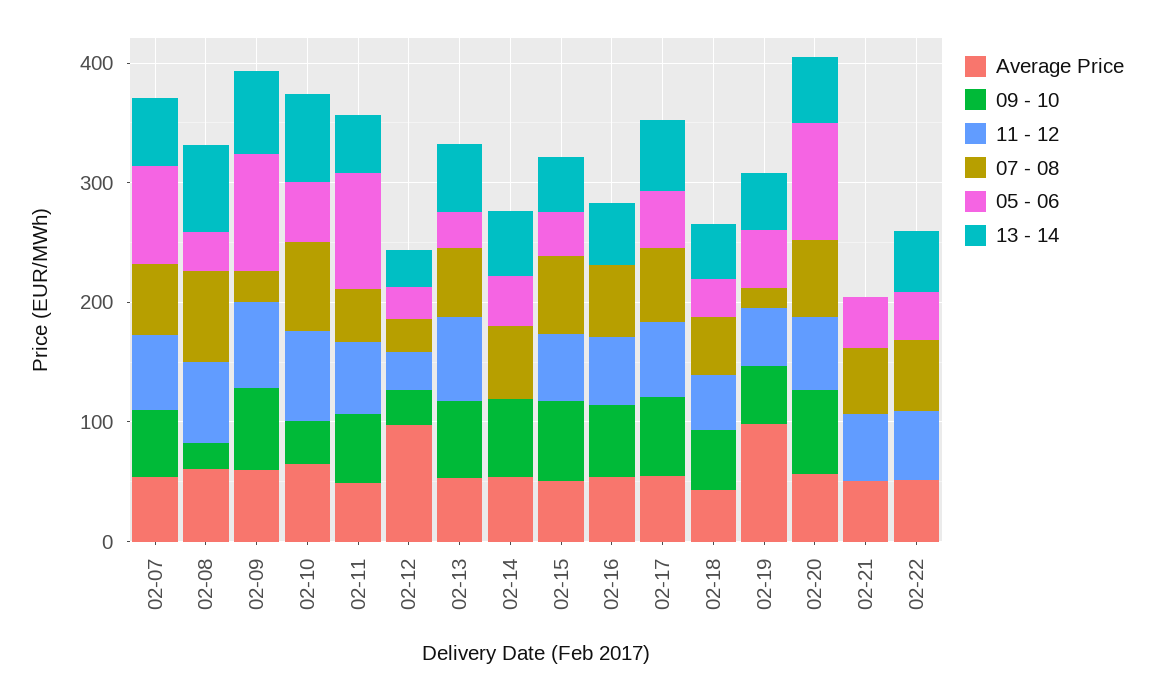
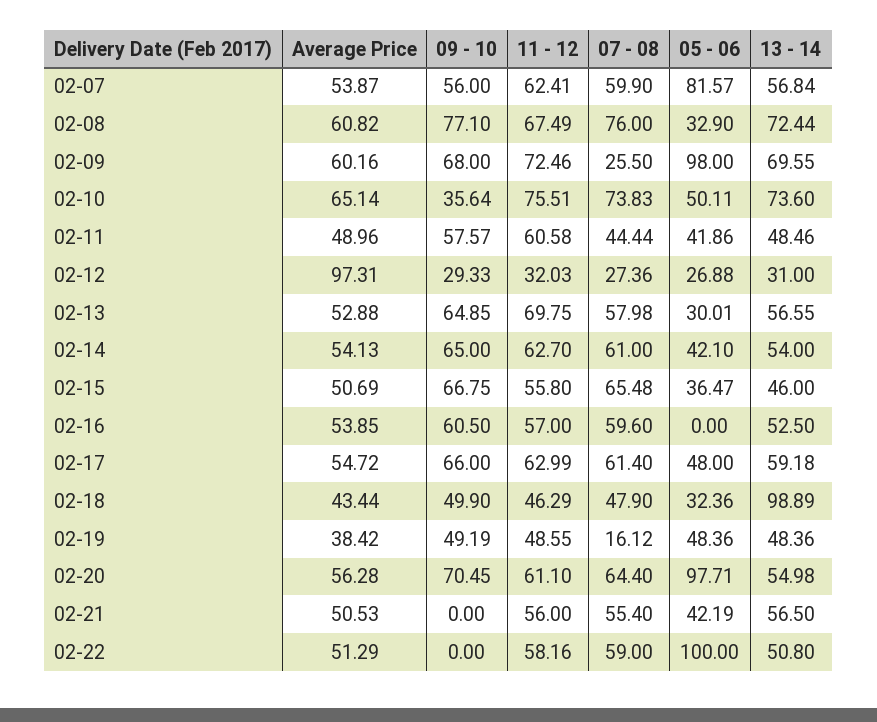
09 - 10, 02-08: 20 -> 77.1
05 - 06, 02-11: 100 -> 41.86
11 - 12, 02-14: 0 -> 62.7
13 - 14, 02-18: 40 -> 98.89
Average Price, 02-19: 100 -> 38.42
13 - 14, 02-21: 0 -> 56.5
05 - 06, 02-22: 40 -> 100

